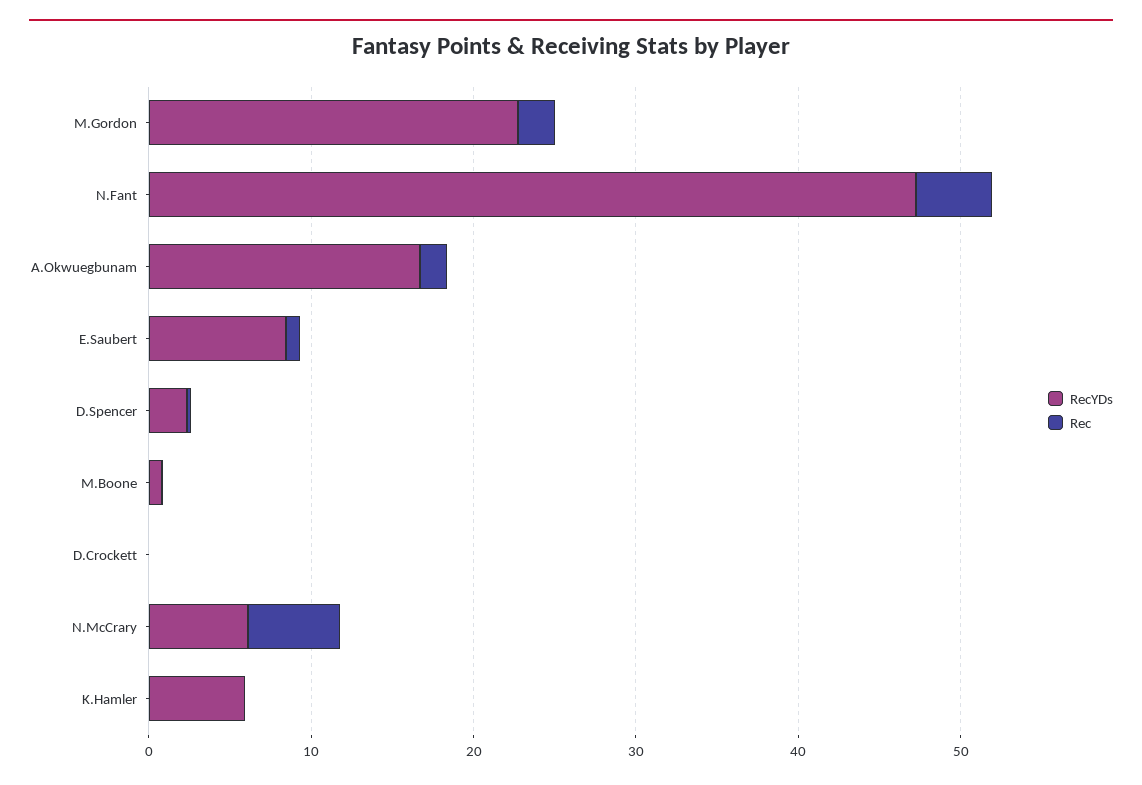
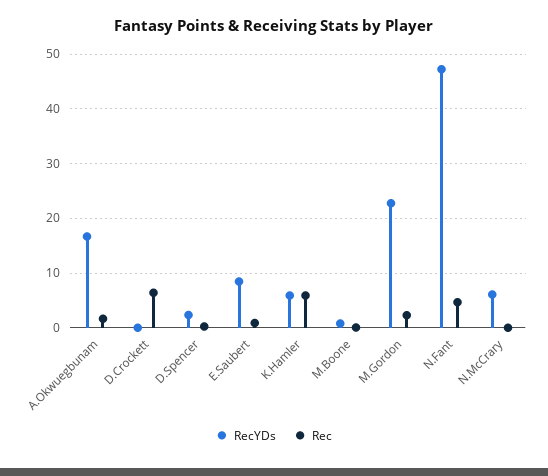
Rec, D.Crockett: 0 -> 6
Rec, N.McCrary: 6 -> 0
Rec, K.Hamler: 0 -> 6

